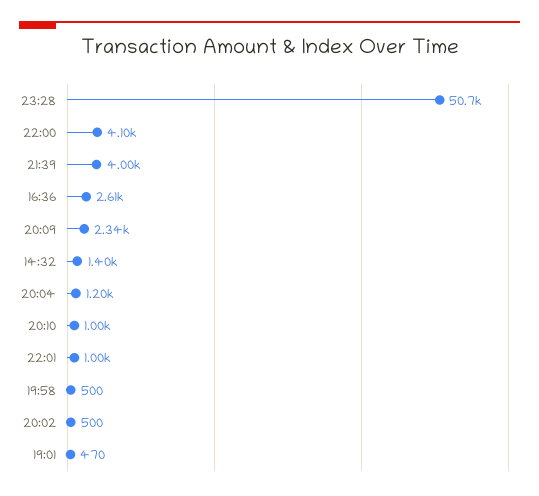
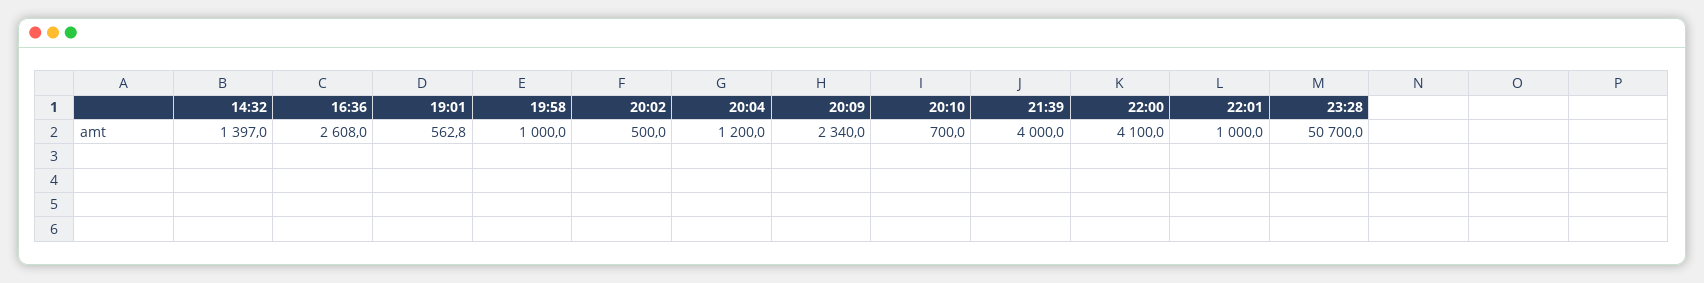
20:10: 1000 -> 700
19:58: 500 -> 1000
19:01: 470 -> 562.8

